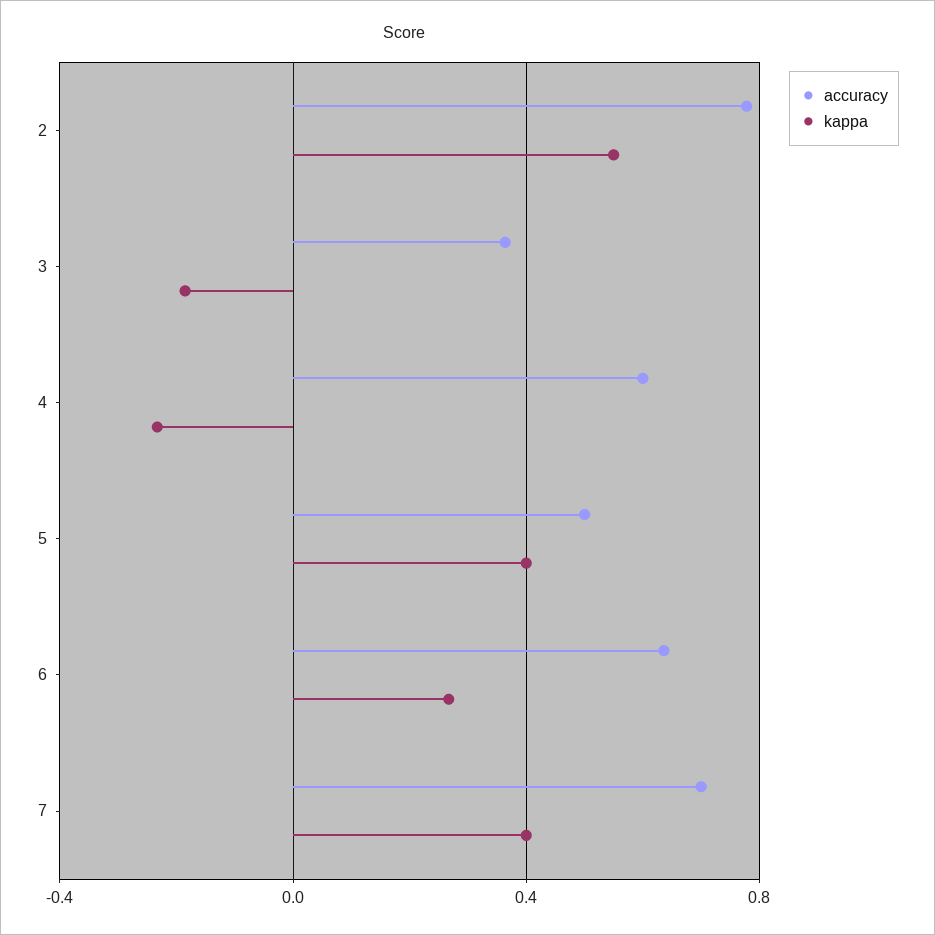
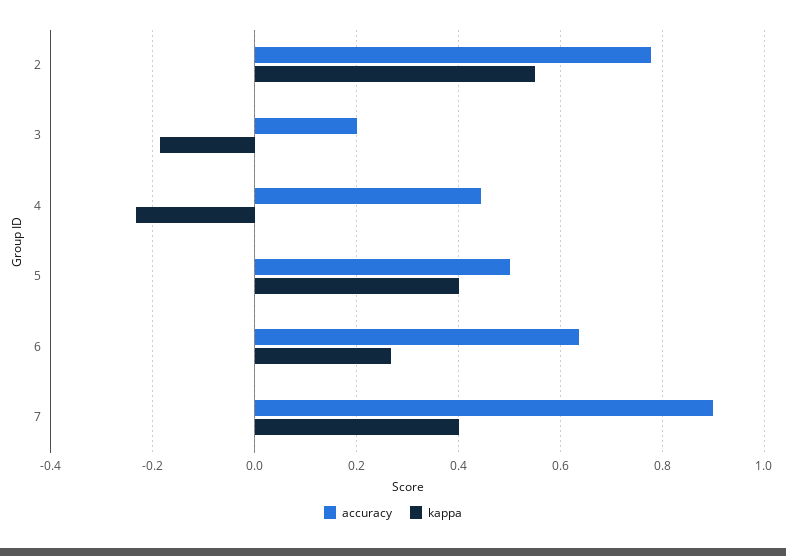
accuracy, 3: 0.35 -> 0.2
accuracy, 4: 0.6 -> 0.44
accuracy, 7: 0.7 -> 0.9

